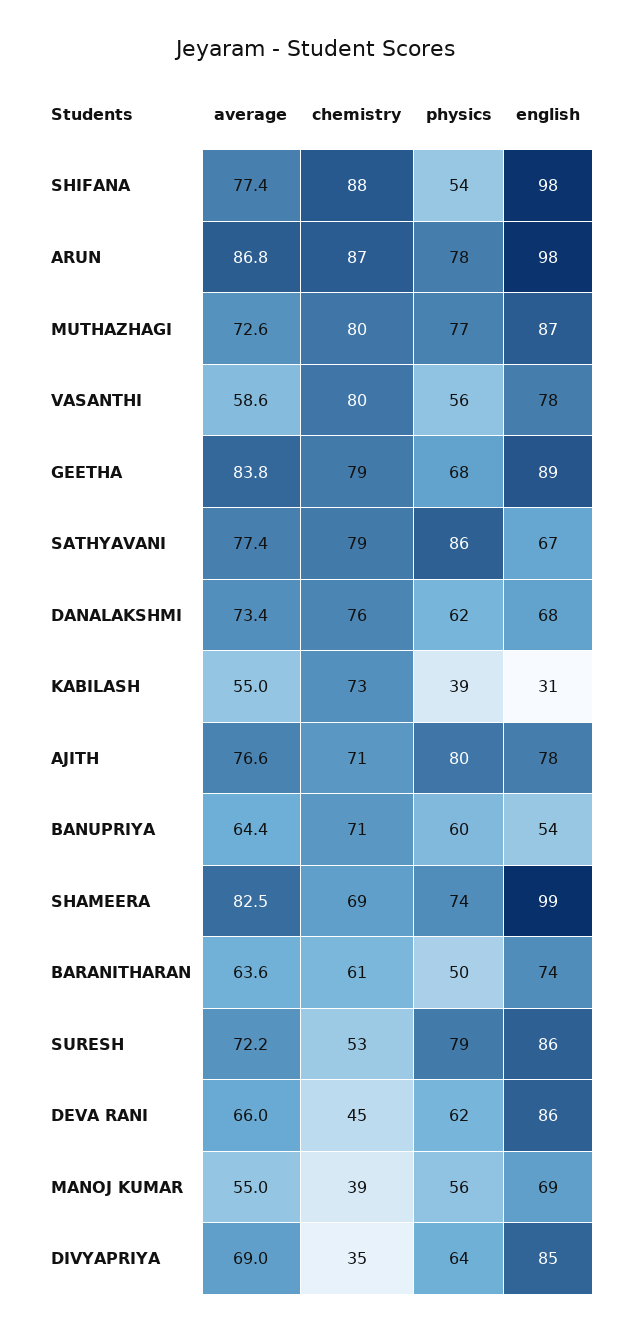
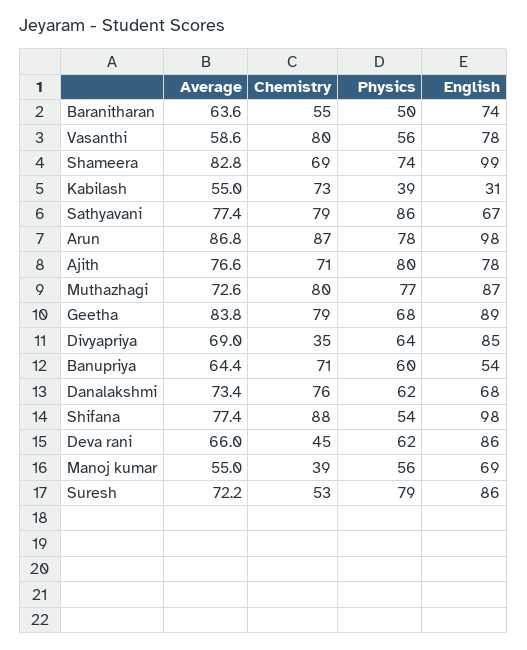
average, SHAMEERA: 82.5 -> 82.8
chemistry, BARANITHARAN: 61 -> 55

